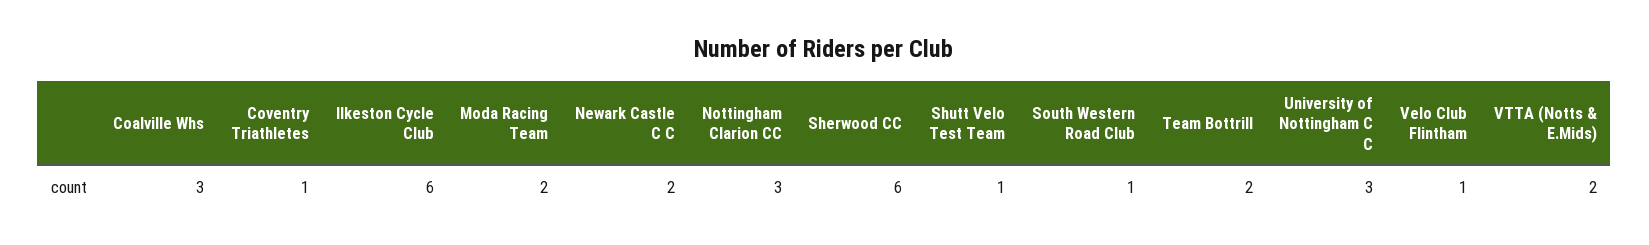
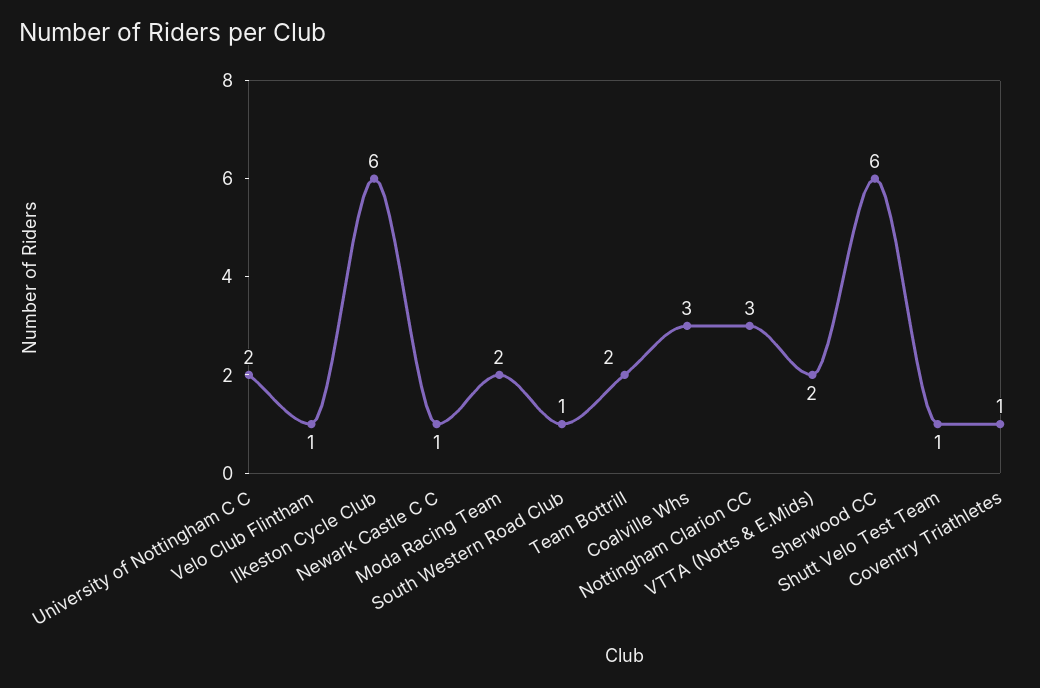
Newark Castle C C: 2 -> 1
University of Nottingham C C: 3 -> 2

